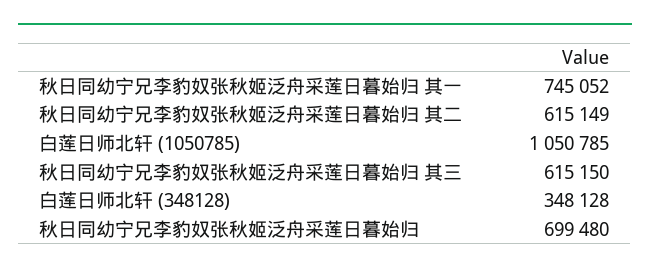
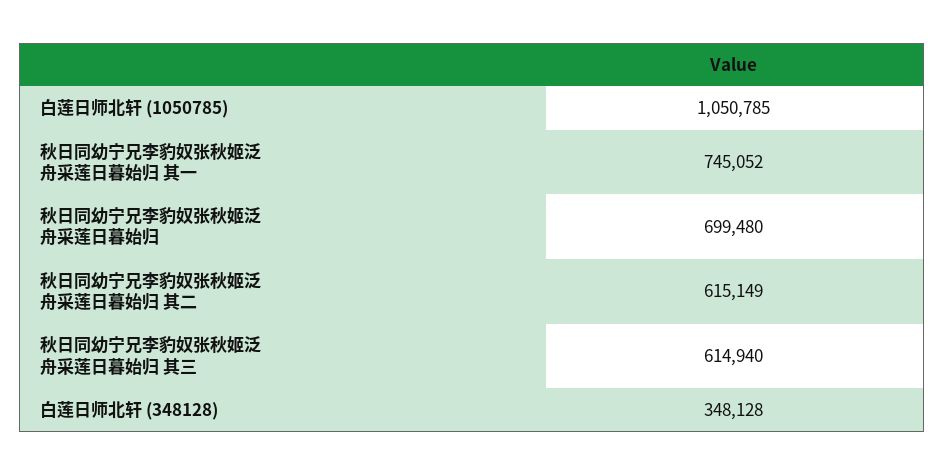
秋日同幼宁兄李豹奴张秋姬泛舟采莲日暮始归 其三: 615150 -> 614940

